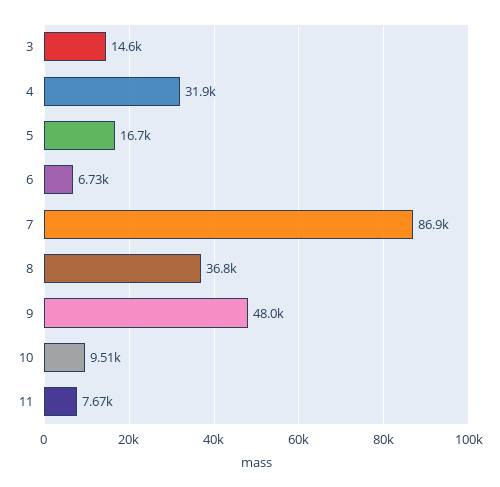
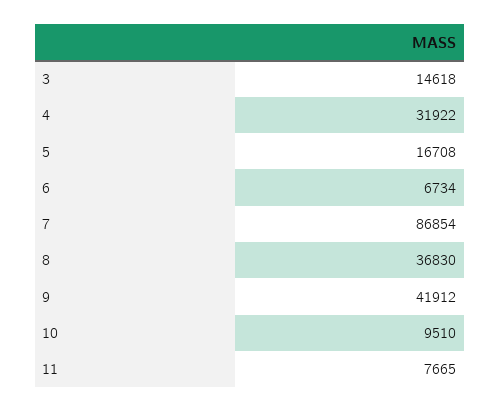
9: 48000 -> 41912

